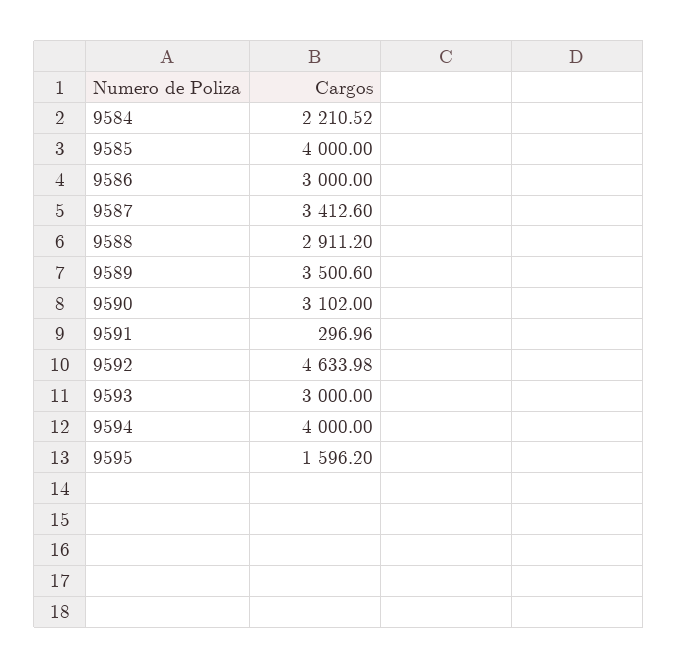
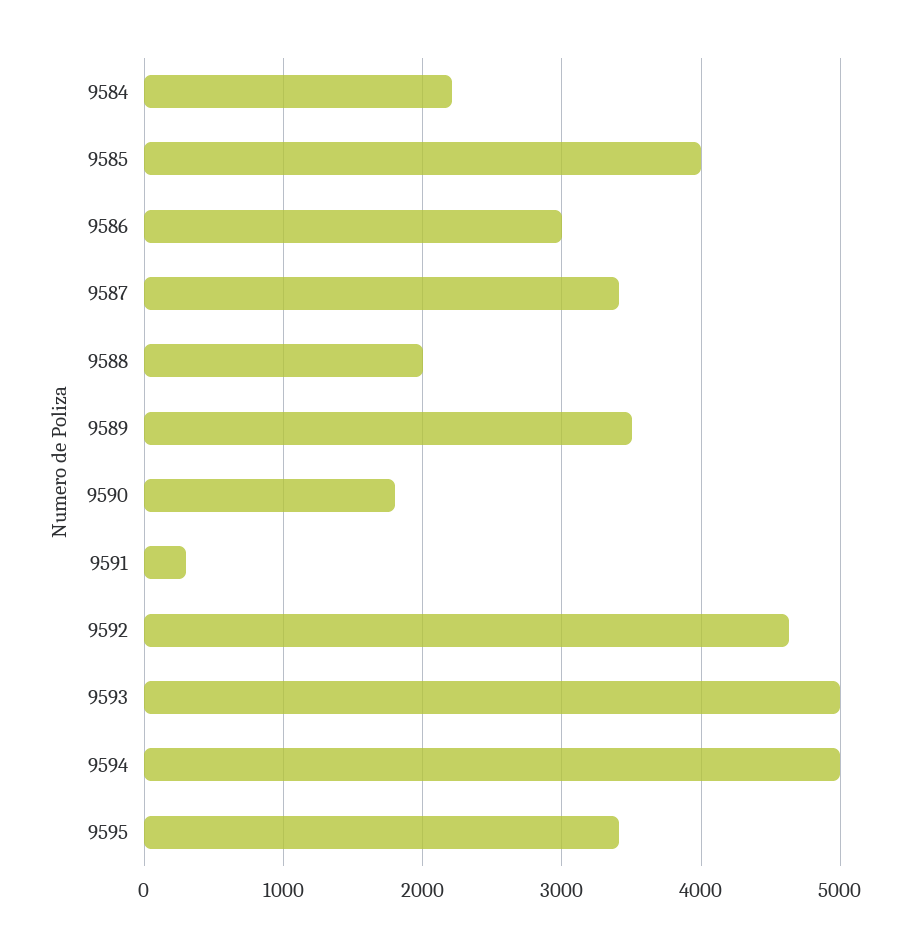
9588: 2911.2 -> 2000
9590: 3102 -> 1800
9593: 3000 -> 5000
9594: 4000 -> 5000
9595: 1596.2 -> 3400

